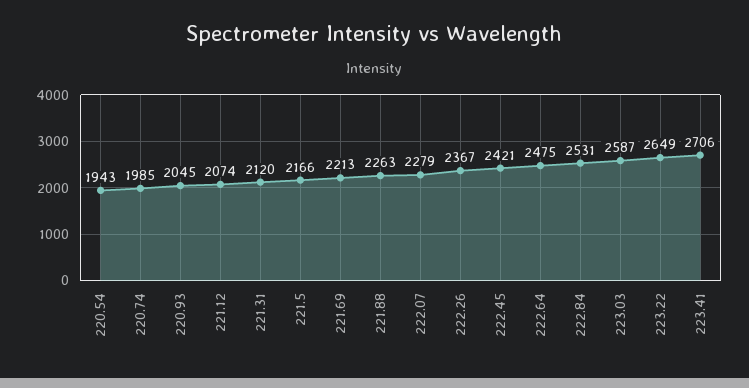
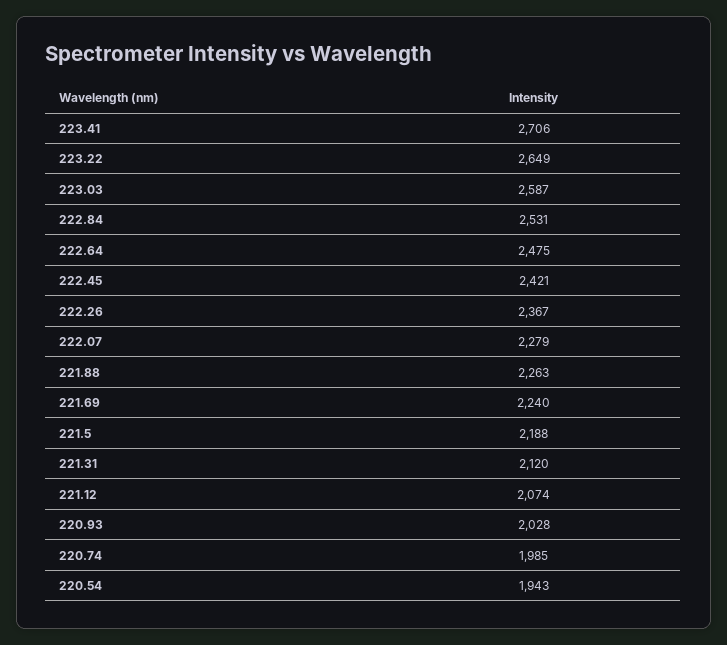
220.93: 2045 -> 2028
221.5: 2166 -> 2188
221.69: 2213 -> 2240

